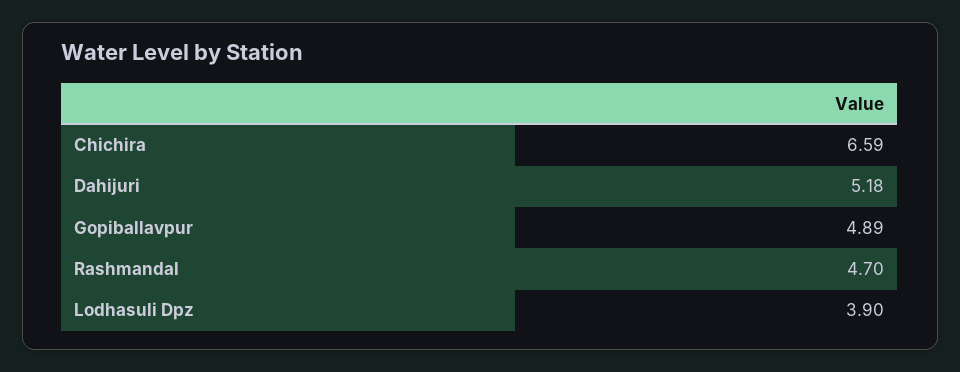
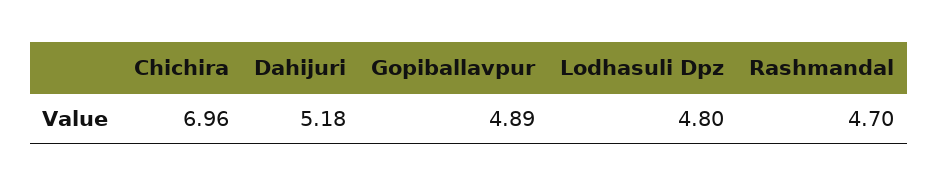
Chichira: 6.59 -> 6.96
Lodhasuli Dpz: 3.9 -> 4.8

